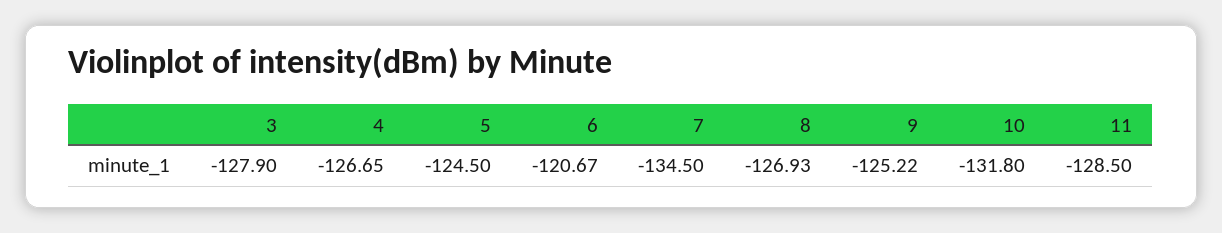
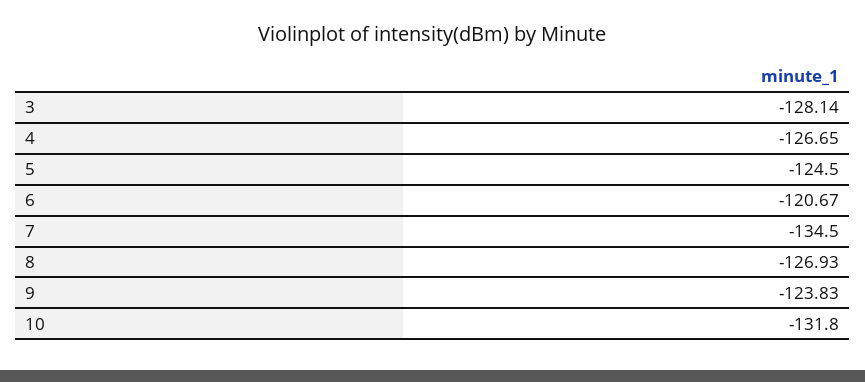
3: -127.9 -> -128.14
9: -125.22 -> -123.83
11: -128.5 -> none

